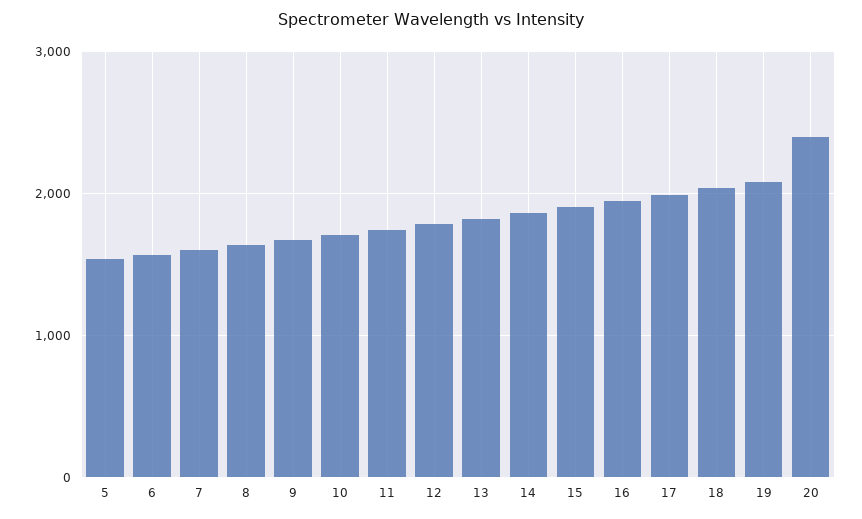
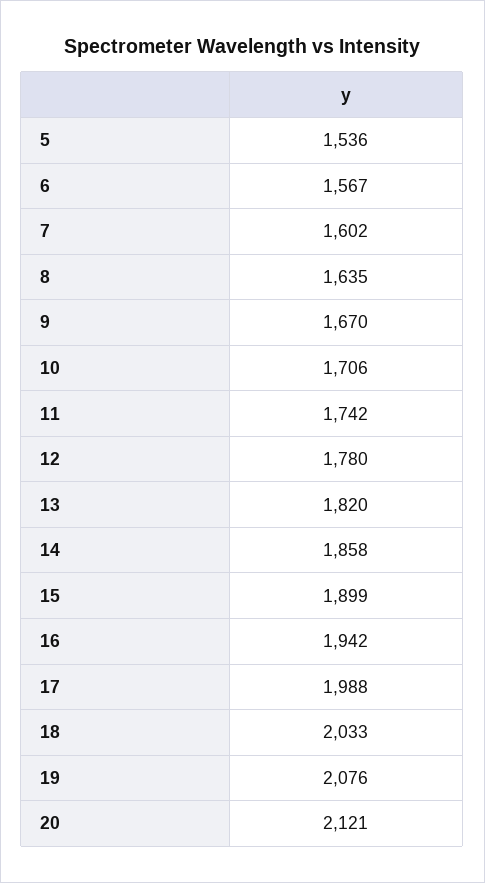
20: 2400 -> 2121

